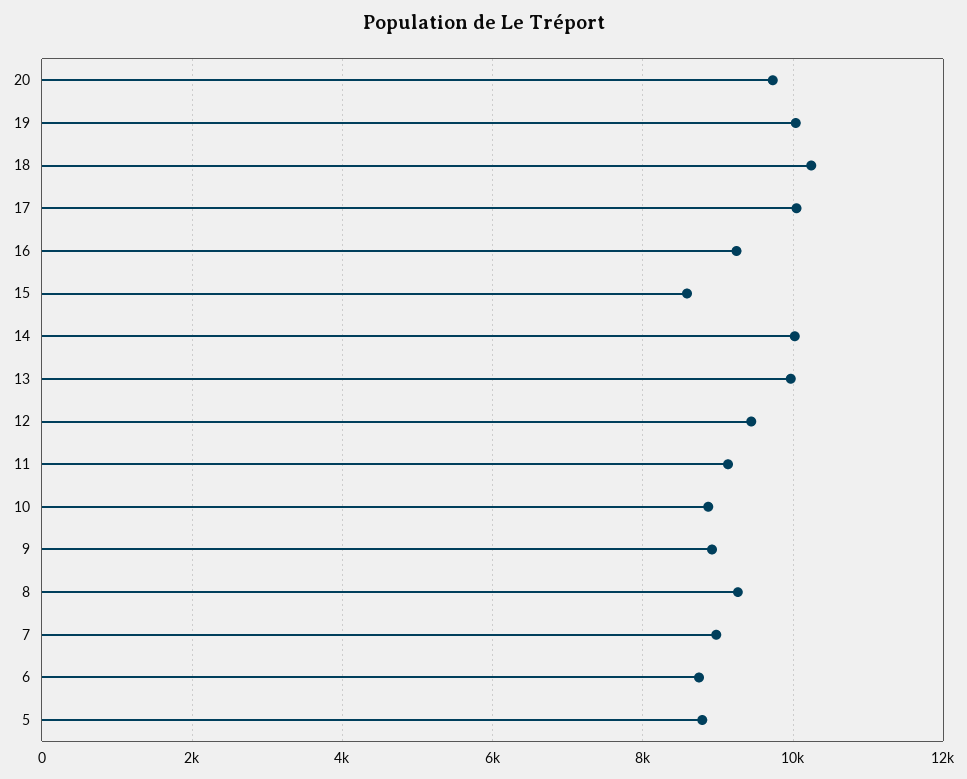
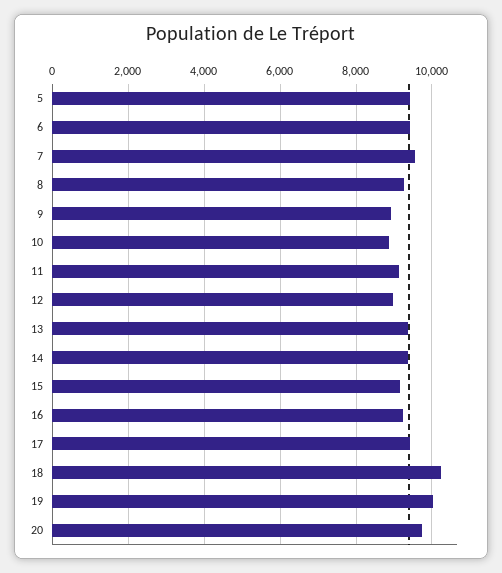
17: 10000 -> 9400
15: 8600 -> 9200
14: 10000 -> 9400
13: 10000 -> 9400
12: 9400 -> 9000
7: 9000 -> 9600
6: 8800 -> 9400
5: 8800 -> 9400

